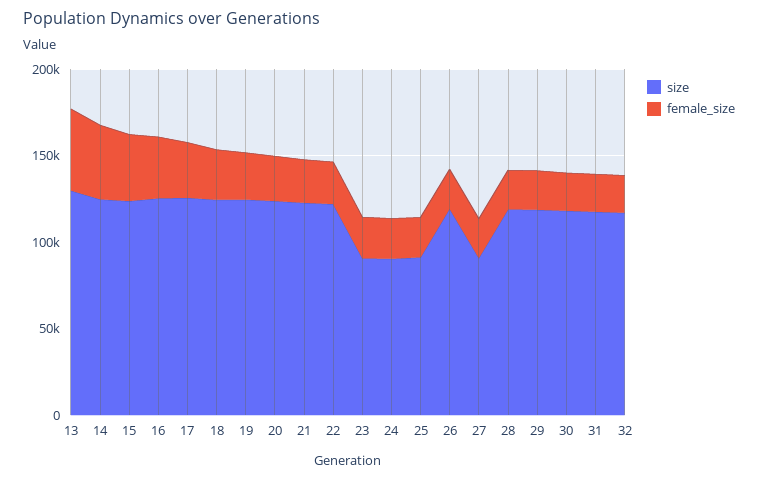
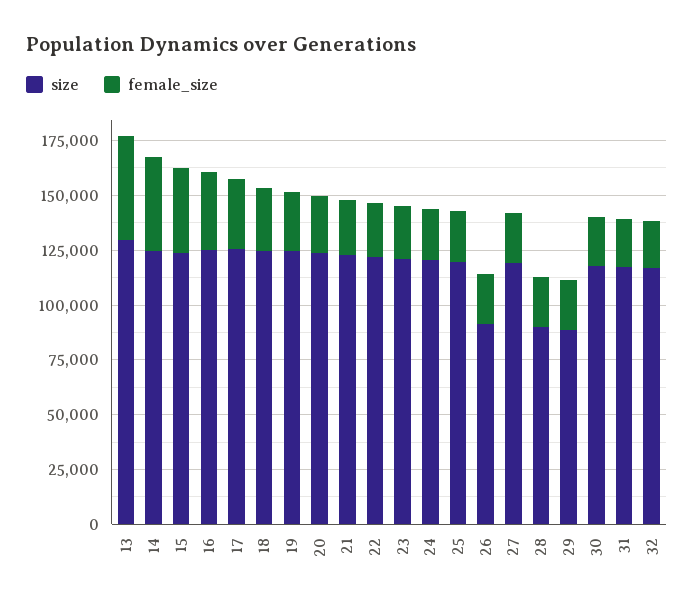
size, 23: 90000 -> 120000
size, 24: 90000 -> 120000
size, 25: 90000 -> 120000
size, 26: 120000 -> 90000
size, 27: 90000 -> 120000
size, 28: 120000 -> 90000
size, 29: 120000 -> 90000

